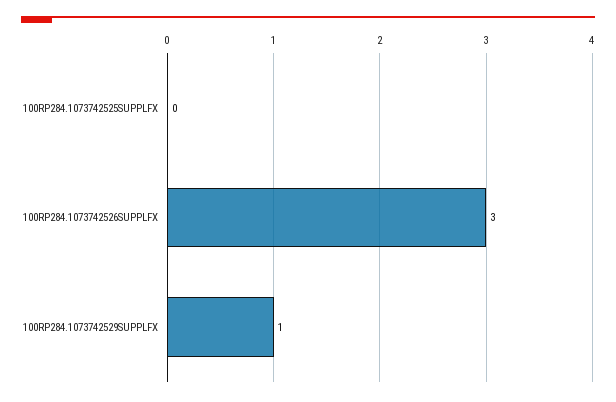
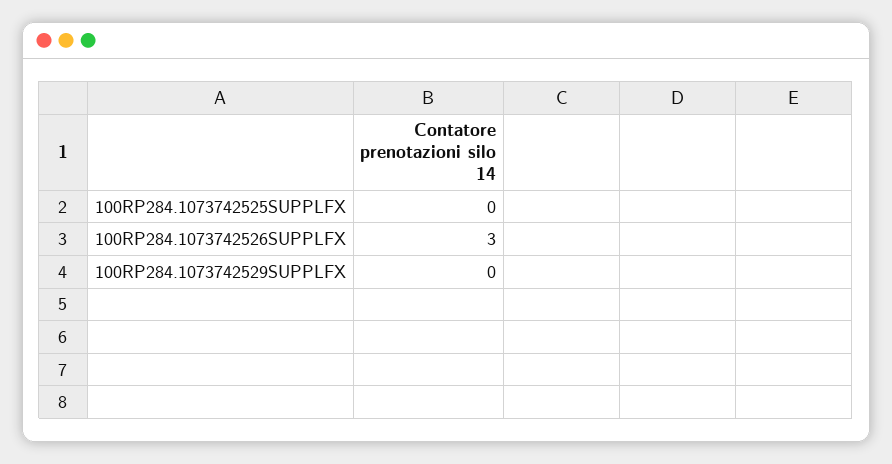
100RP284.1073742529SUPPLFX: 1 -> 0

